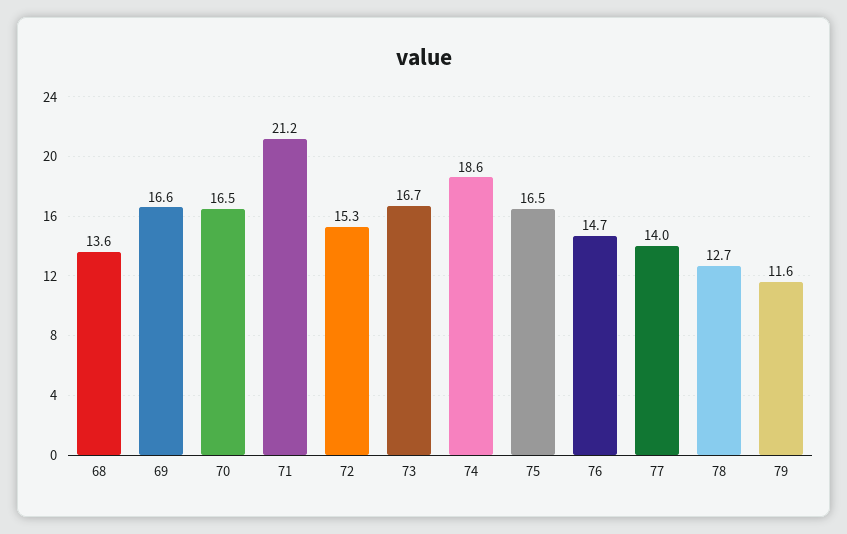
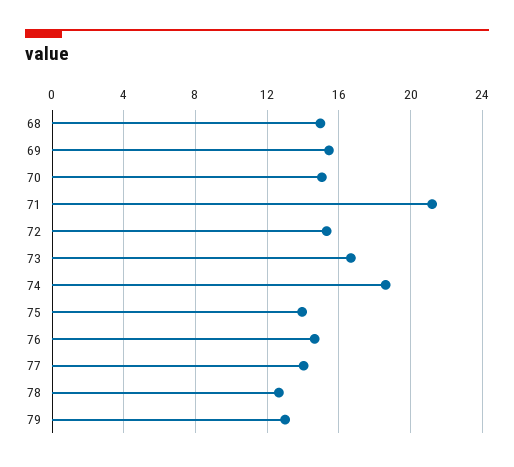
68: 13.6 -> 15
69: 16.6 -> 15.5
70: 16.5 -> 15
75: 16.5 -> 14
79: 11.6 -> 13

